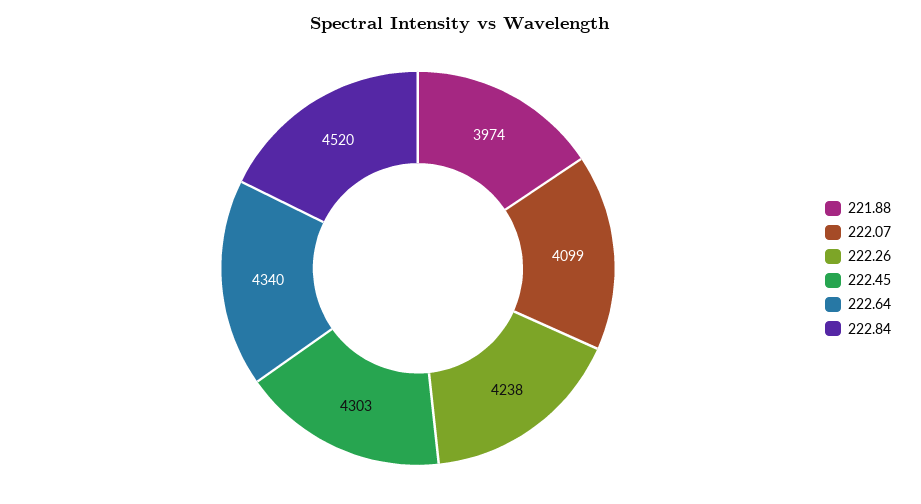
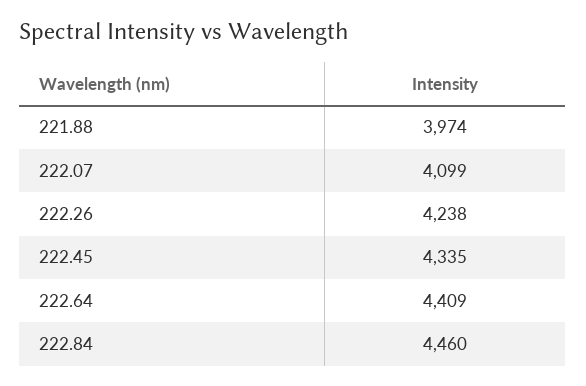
222.45: 4303 -> 4335
222.64: 4340 -> 4409
222.84: 4520 -> 4460

